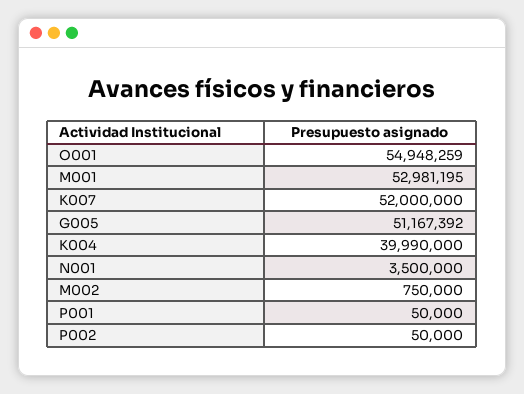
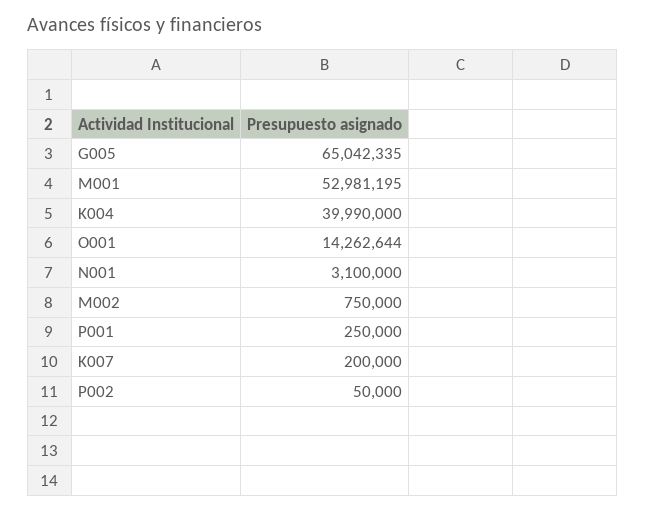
O001: 54948259 -> 14262644
K007: 52000000 -> 200000
G005: 51167392 -> 65042335
N001: 3500000 -> 3100000
P001: 50000 -> 250000

